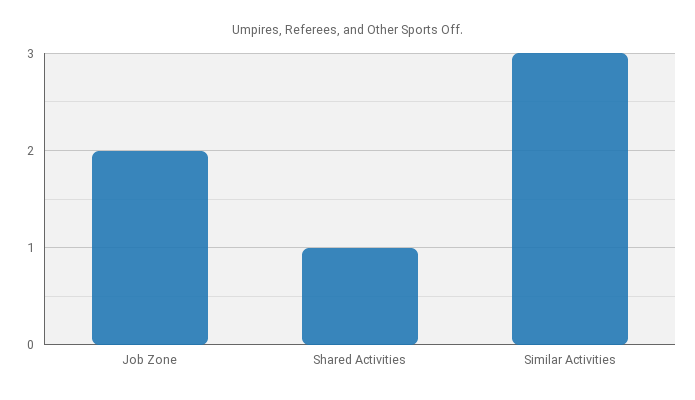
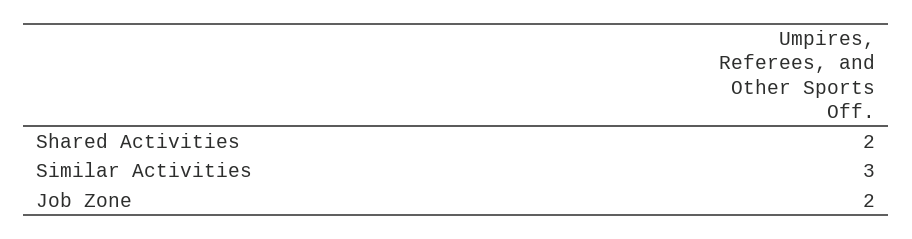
Shared Activities: 1 -> 2

